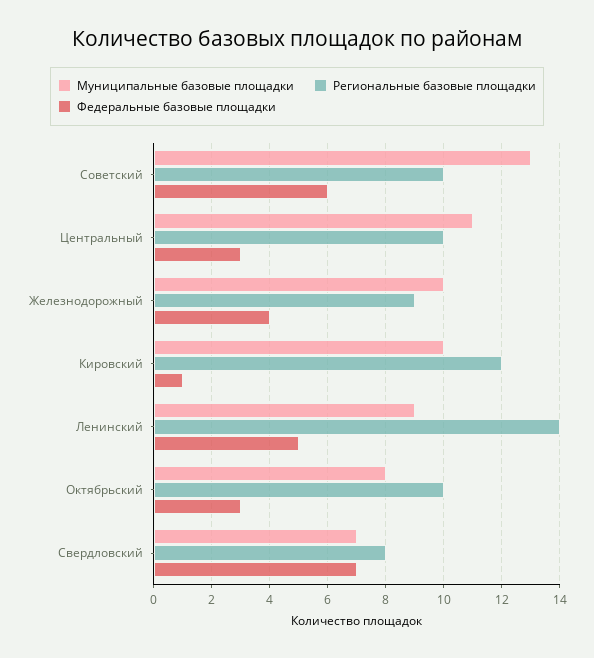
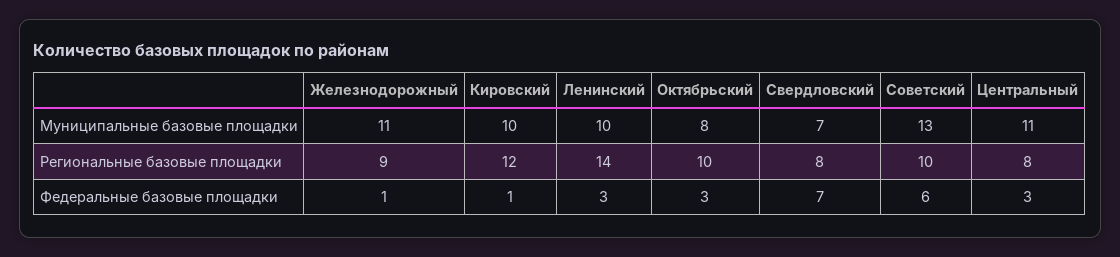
Региональные базовые площадки, Центральный: 10 -> 8
Муниципальные базовые площадки, Железнодорожный: 10 -> 11
Федеральные базовые площадки, Железнодорожный: 4 -> 1
Муниципальные базовые площадки, Ленинский: 9 -> 10
Федеральные базовые площадки, Ленинский: 5 -> 3

